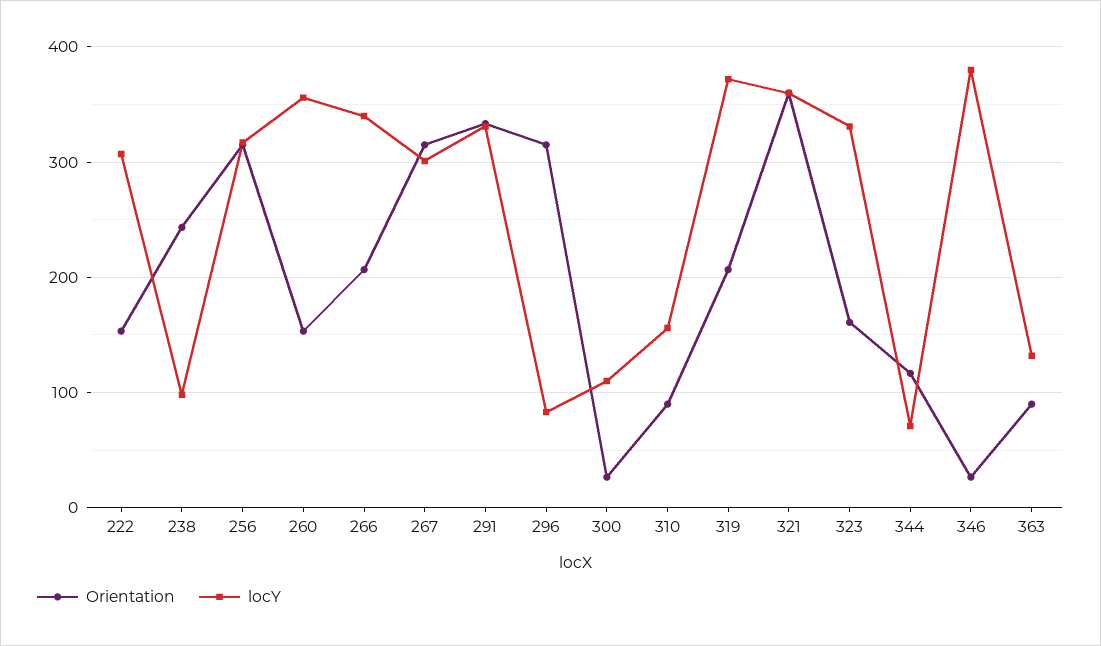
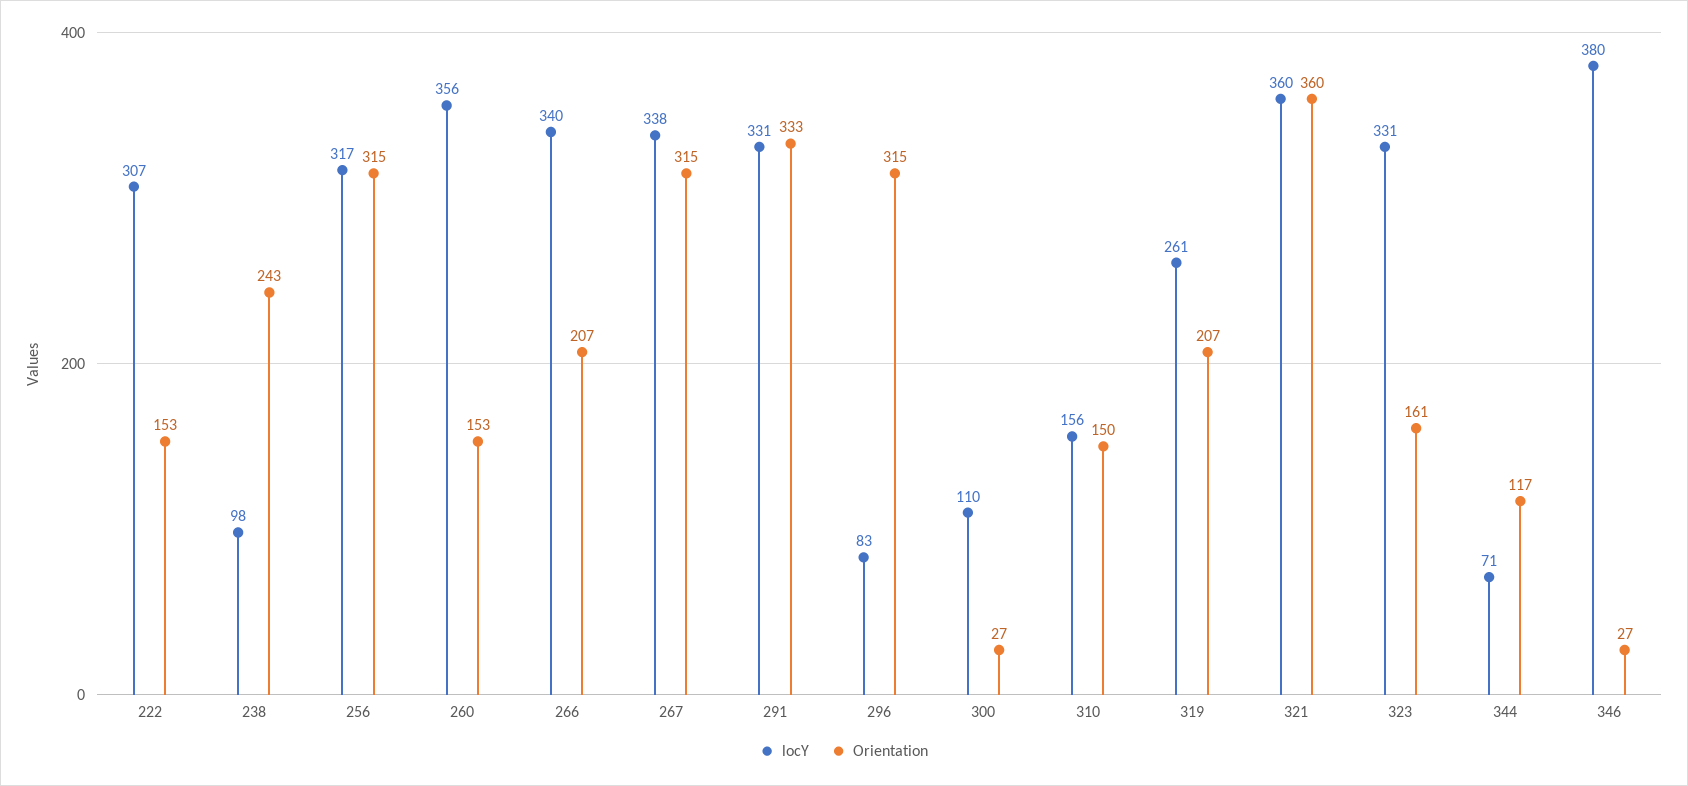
locY, 267: 300 -> 338
Orientation, 310: 90 -> 150
locY, 319: 370 -> 261
Orientation, 363: 90 -> none
locY, 363: 130 -> none

